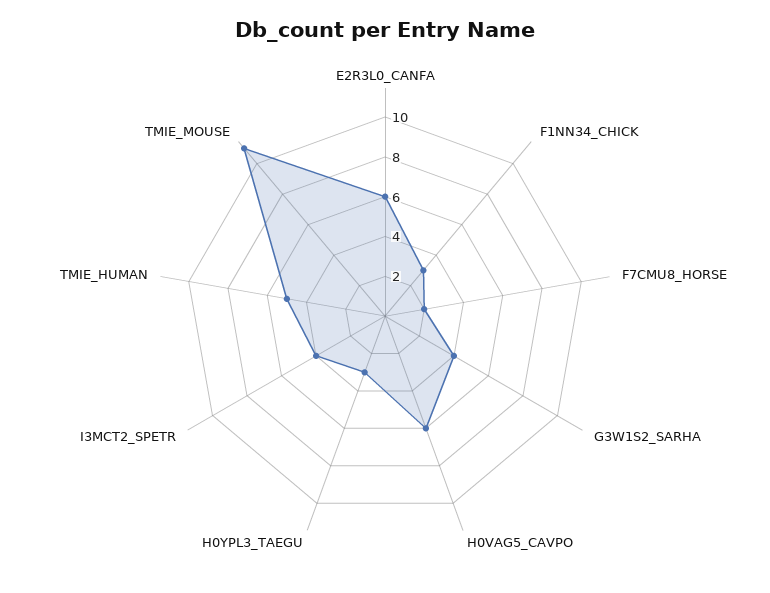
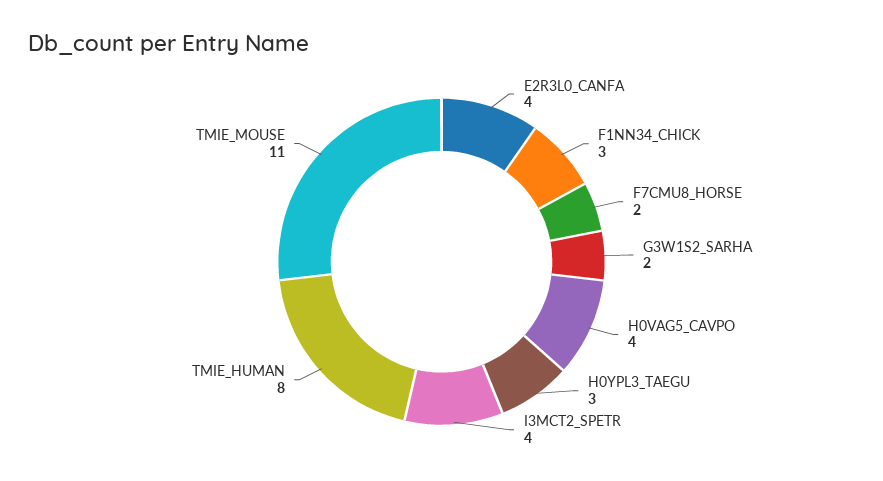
E2R3L0_CANFA: 6 -> 4
G3W1S2_SARHA: 4 -> 2
H0VAG5_CAVPO: 6 -> 4
TMIE_HUMAN: 5 -> 8

